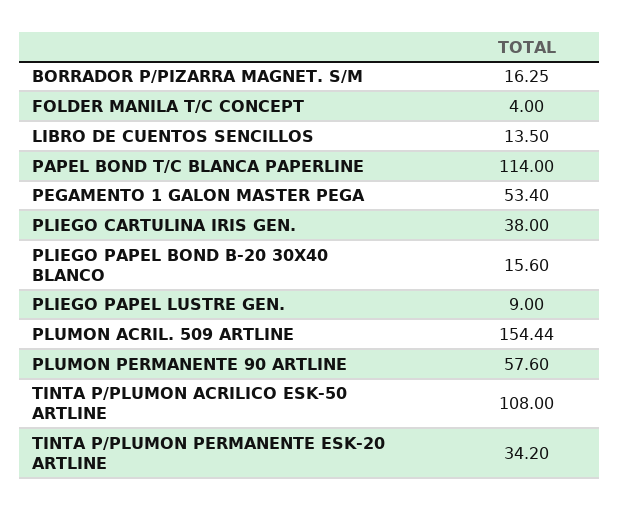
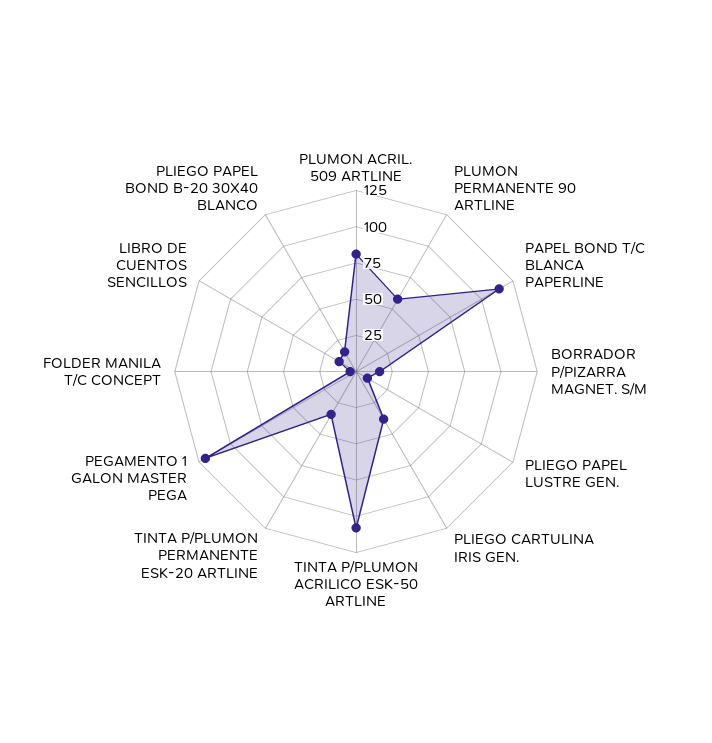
PEGAMENTO 1 GALON MASTER PEGA: 53.4 -> 125
PLUMON ACRIL. 509 ARTLINE: 154.44 -> 75

